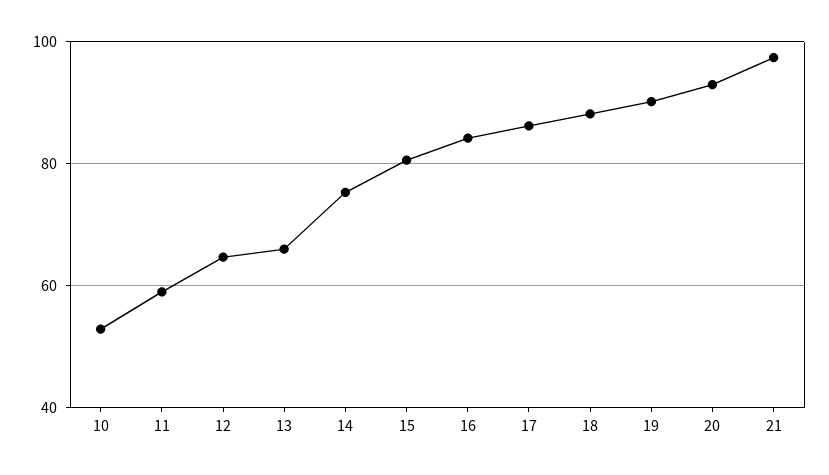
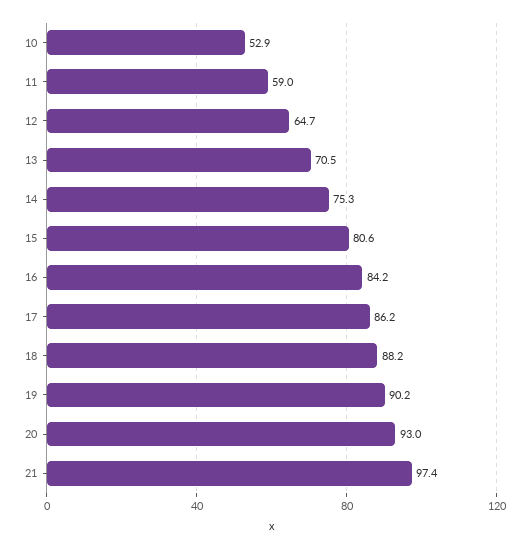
13: 66 -> 70.5

